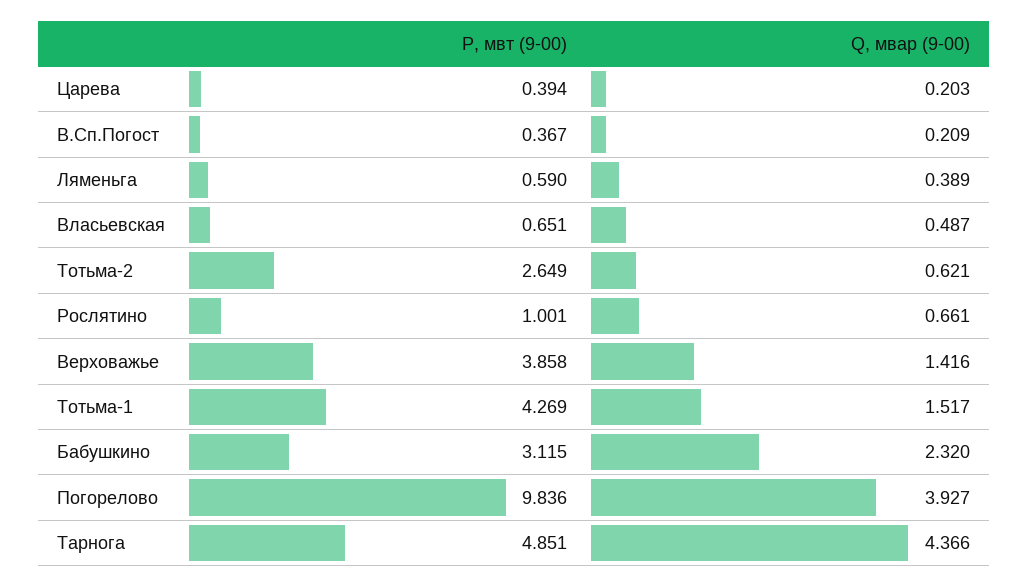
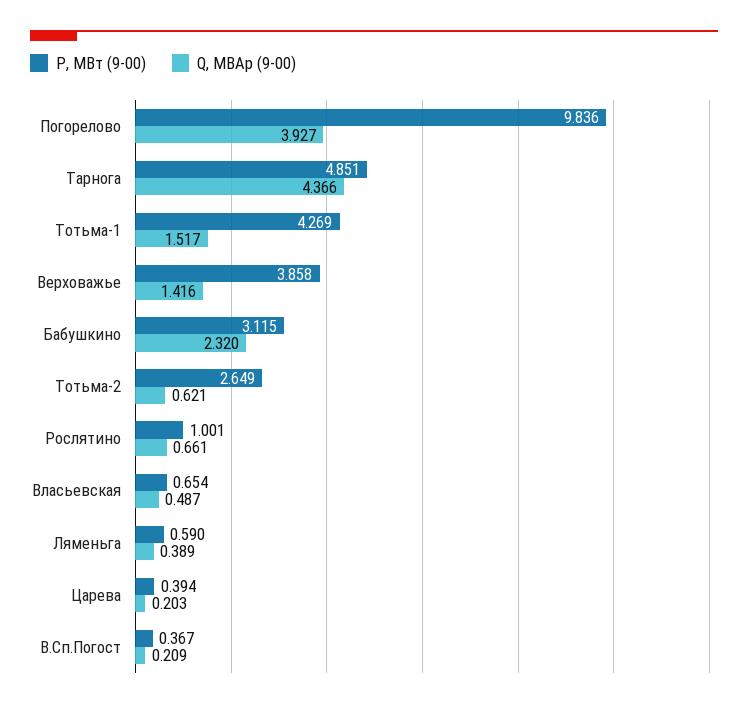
Р, мвт (9-00), Власьевская: 0.651 -> 0.654

